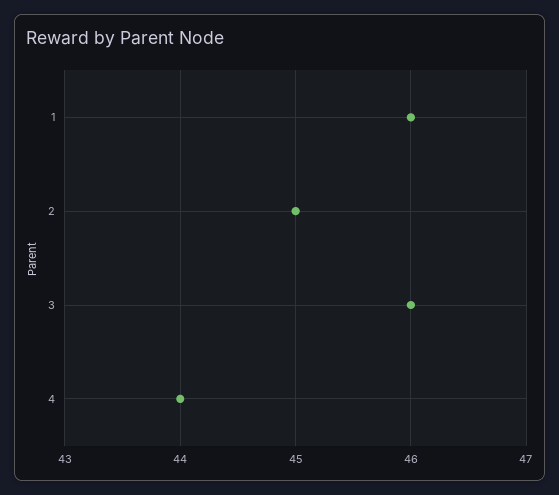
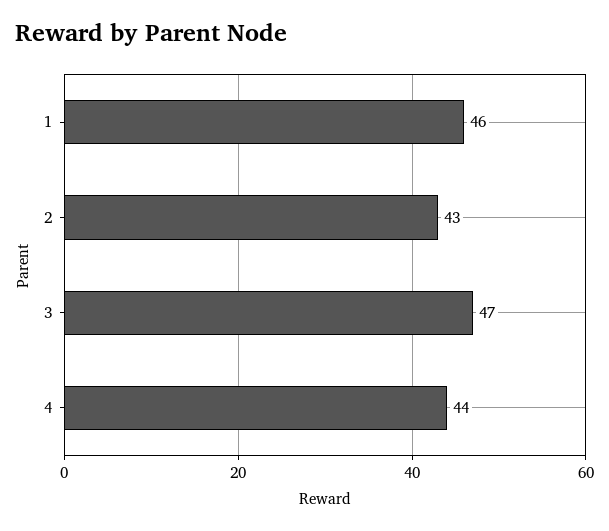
2: 45 -> 43
3: 46 -> 47

